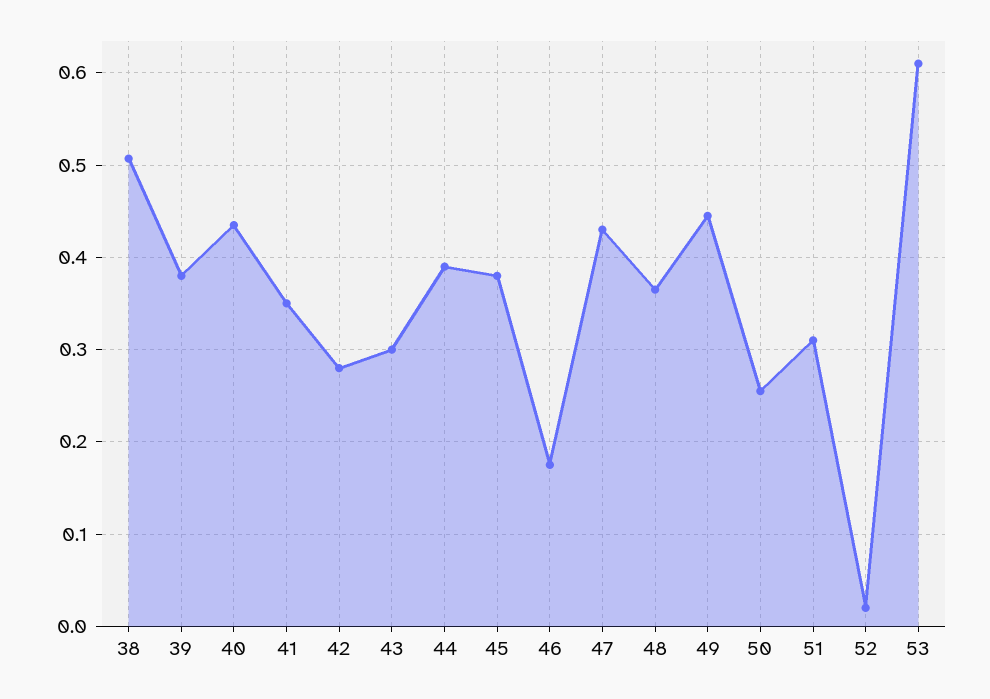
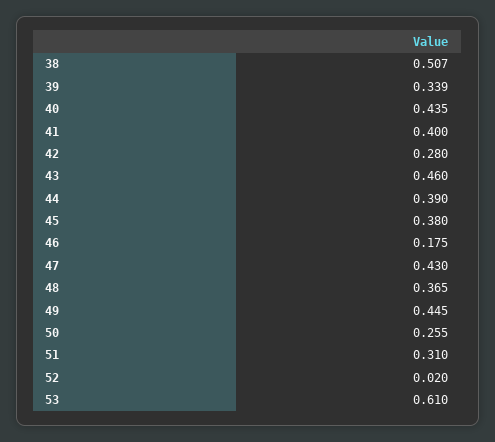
39: 0.38 -> 0.339
41: 0.35 -> 0.4
43: 0.3 -> 0.46

